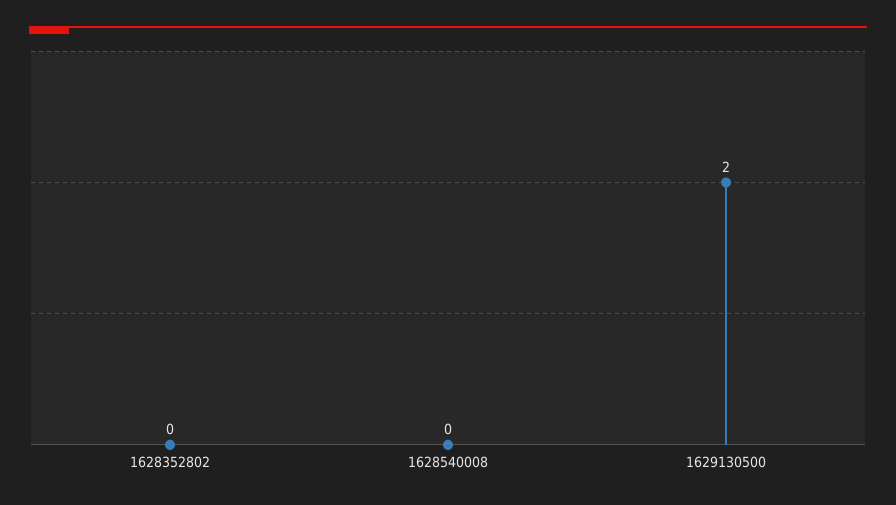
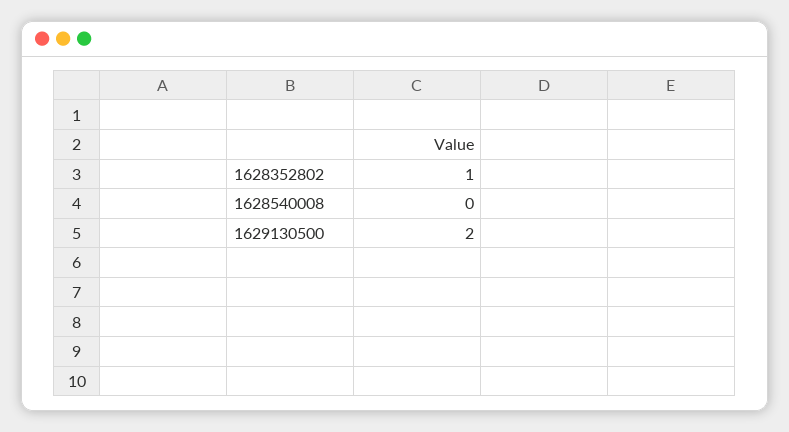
1628352802: 0 -> 1

